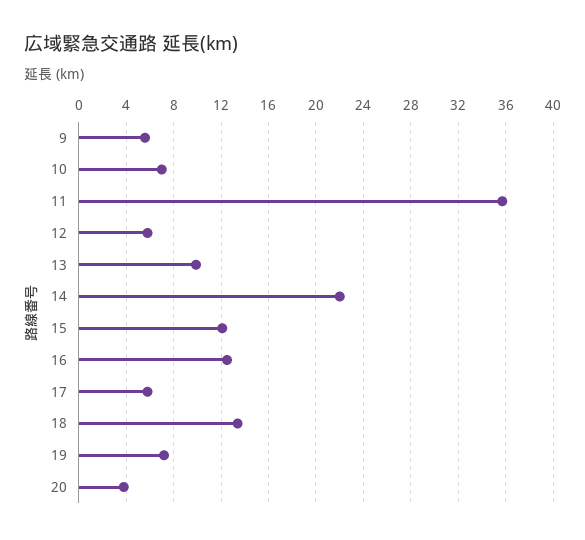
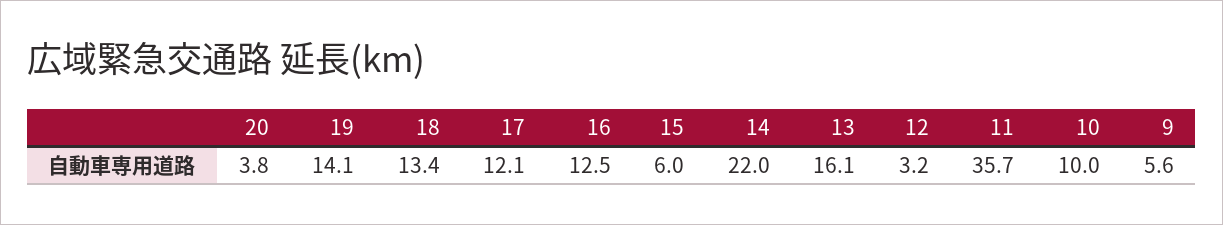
10: 7 -> 10
12: 6 -> 3.2
13: 10 -> 16.1
15: 12 -> 6
17: 6 -> 12.1
19: 7 -> 14.1

